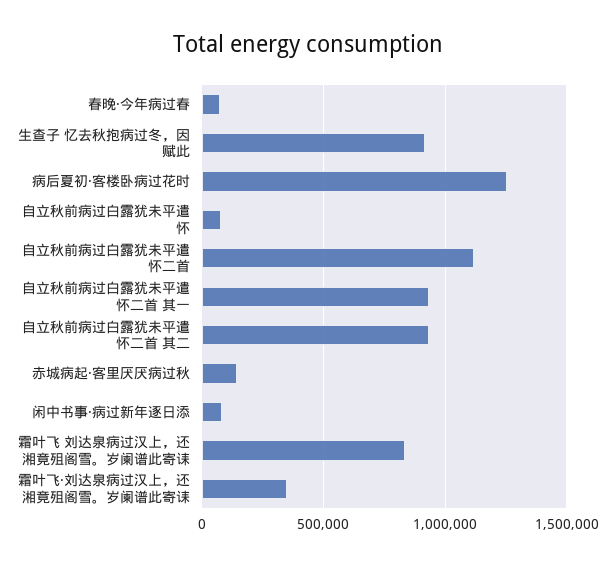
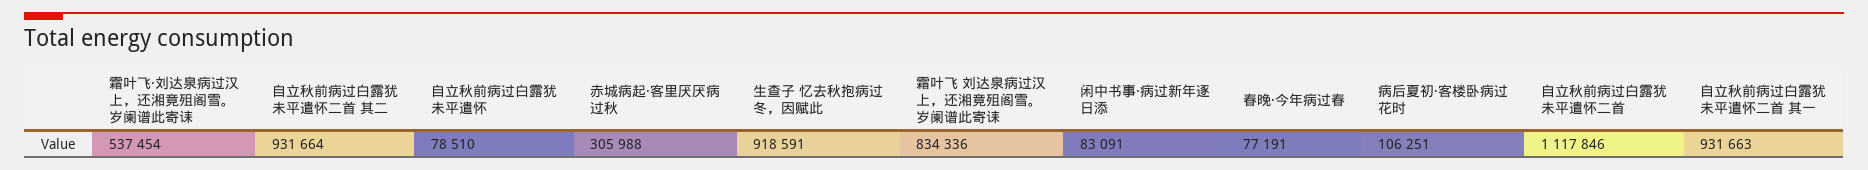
病后夏初·客楼卧病过花时: 1250000 -> 106251
赤城病起·客里厌厌病过秋: 150000 -> 305988
霜叶飞·刘达泉病过汉上，还湘竟殂阁雪。岁阑谱此寄诔: 350000 -> 537454

